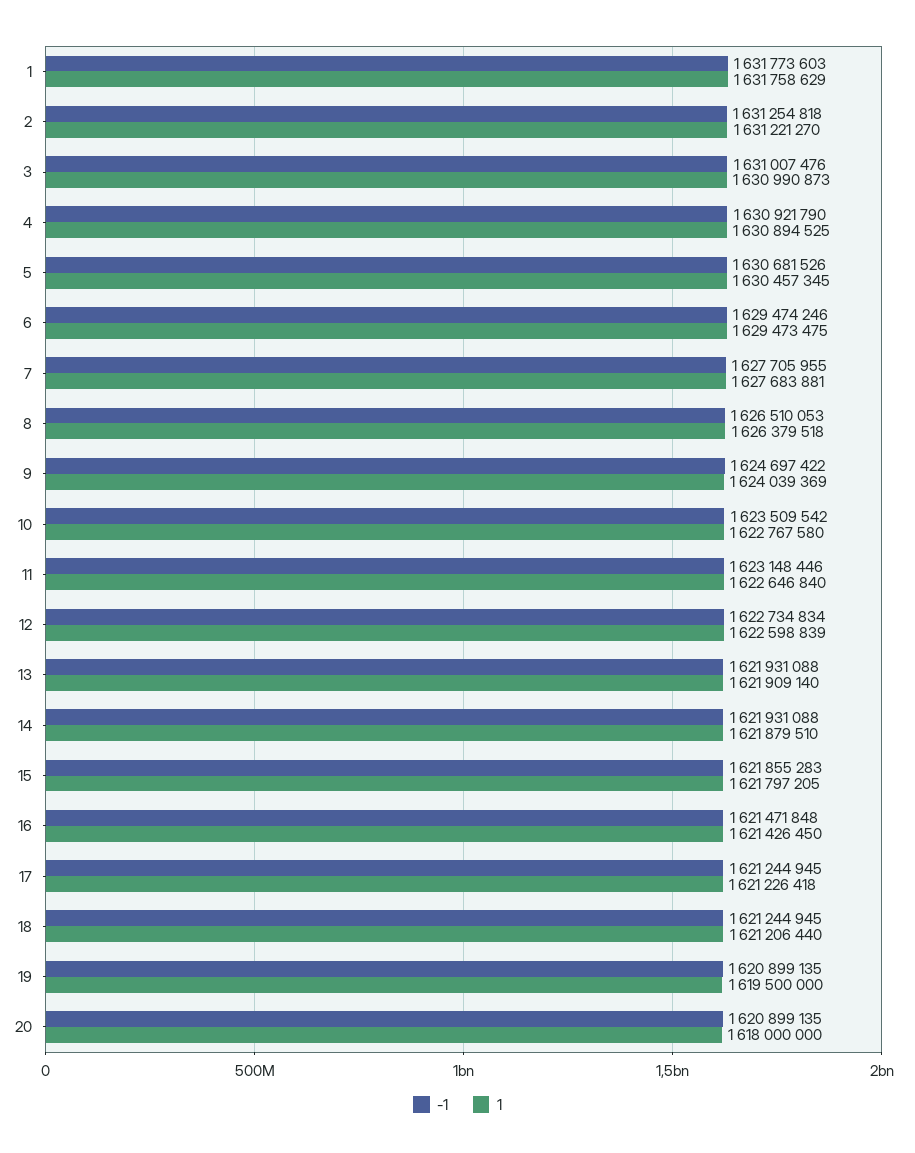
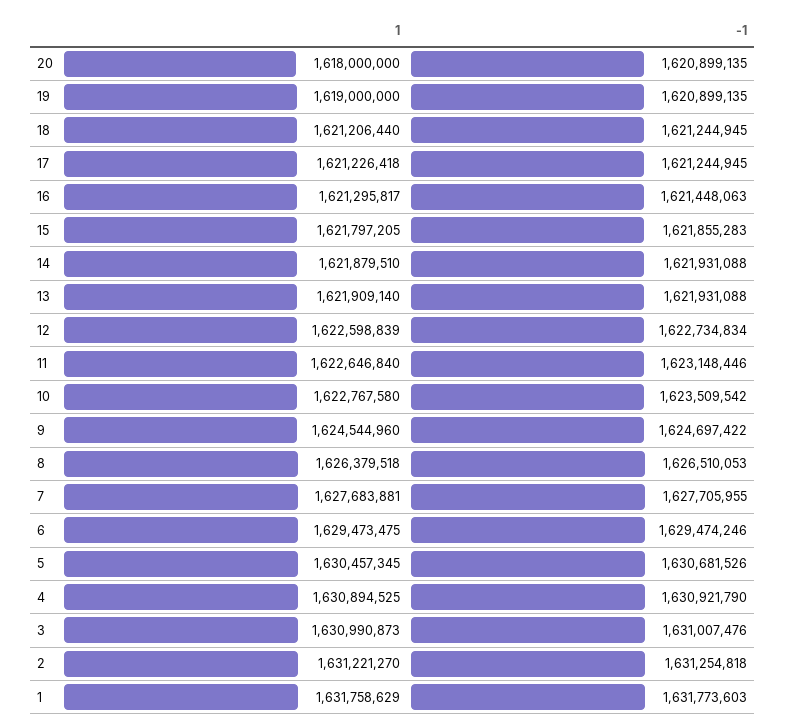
1, 9: 1624039369 -> 1624544960
-1, 16: 1621471848 -> 1621448063
1, 16: 1621426450 -> 1621295817
1, 19: 1619500000 -> 1619000000

